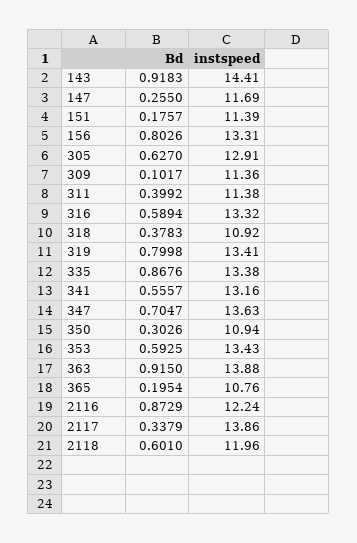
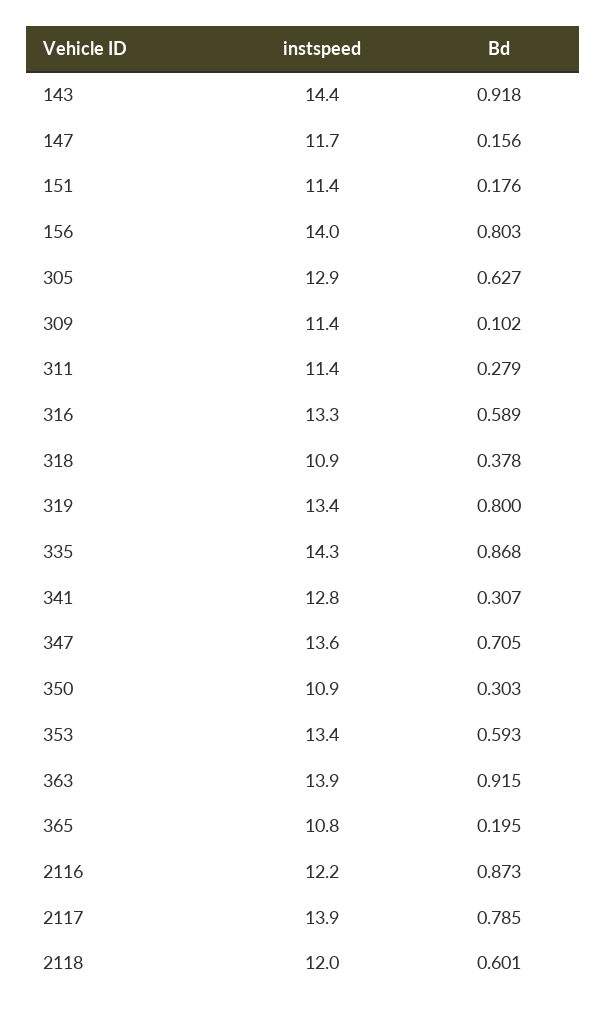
Bd, 147: 0.255 -> 0.156
instspeed, 156: 13.31 -> 14
Bd, 311: 0.3992 -> 0.279
instspeed, 335: 13.38 -> 14.3
Bd, 341: 0.5557 -> 0.307
instspeed, 341: 13.16 -> 12.8
Bd, 2117: 0.3379 -> 0.785

